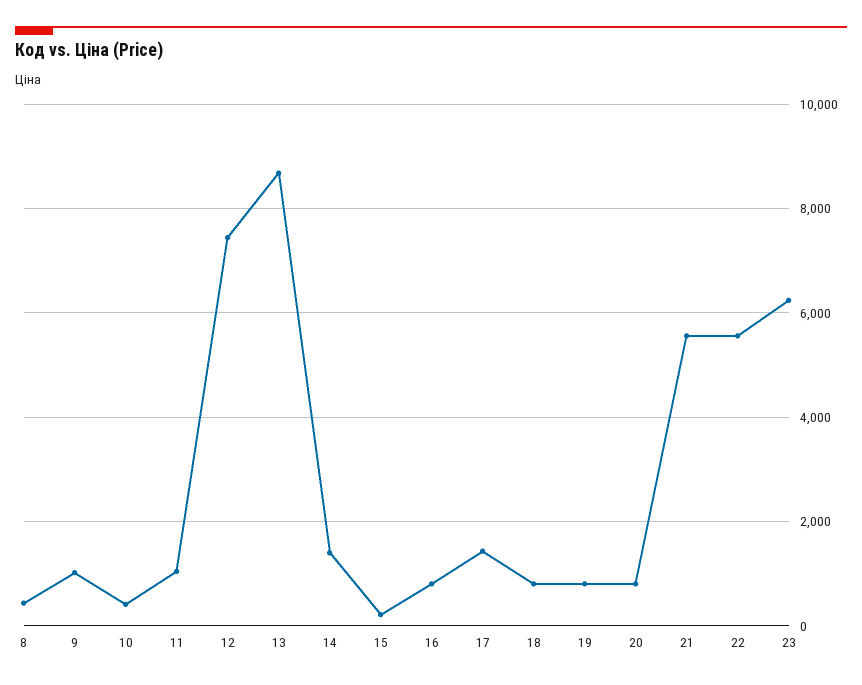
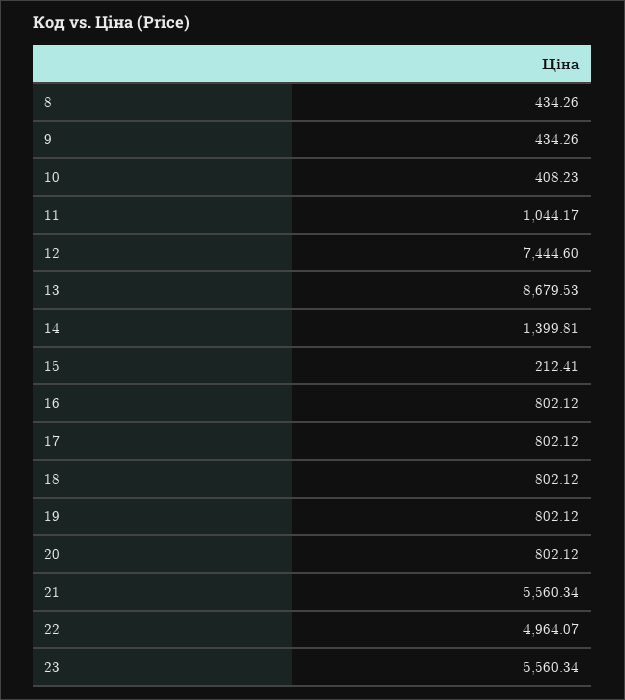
9: 1000 -> 434.26
17: 1400 -> 802.12
22: 5600 -> 4964.07
23: 6200 -> 5560.34

